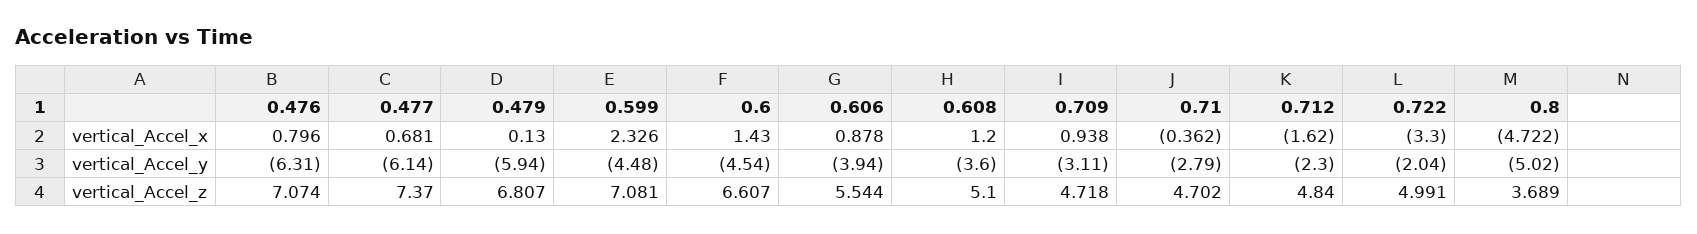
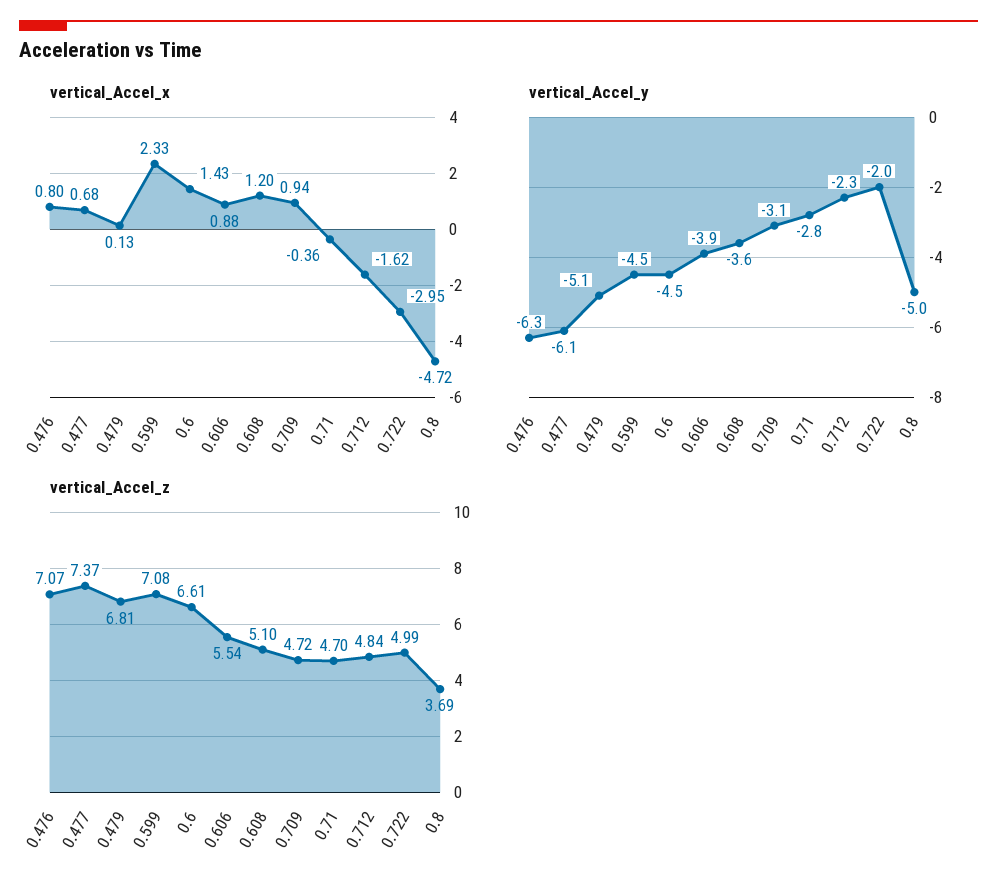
vertical_Accel_x, 0.722: -3.3 -> -2.95
vertical_Accel_y, 0.479: -5.94 -> -5.1

